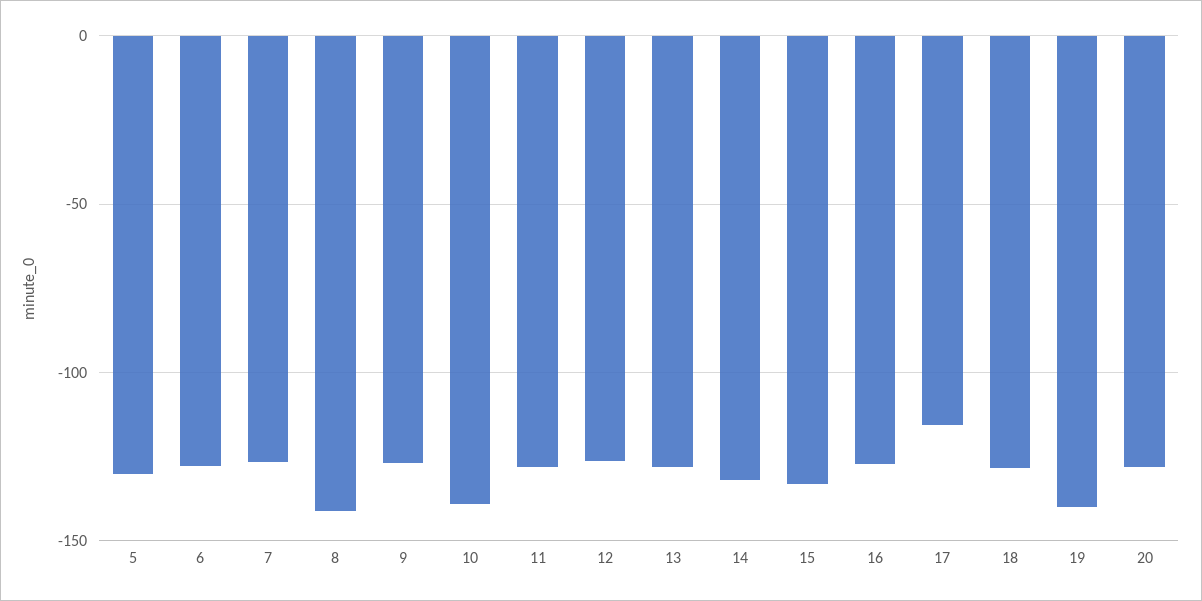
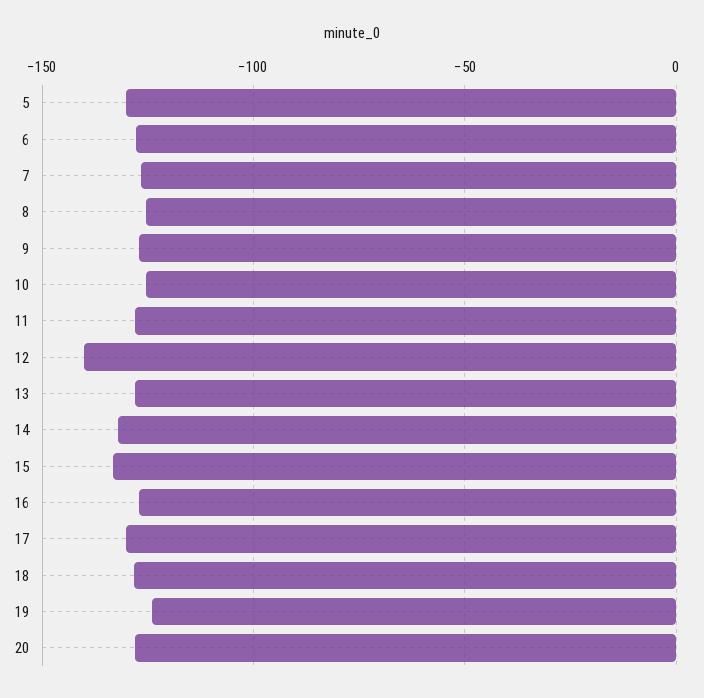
8: -140 -> -125
10: -140 -> -125
12: -125 -> -140
17: -115 -> -130
19: -140 -> -125

